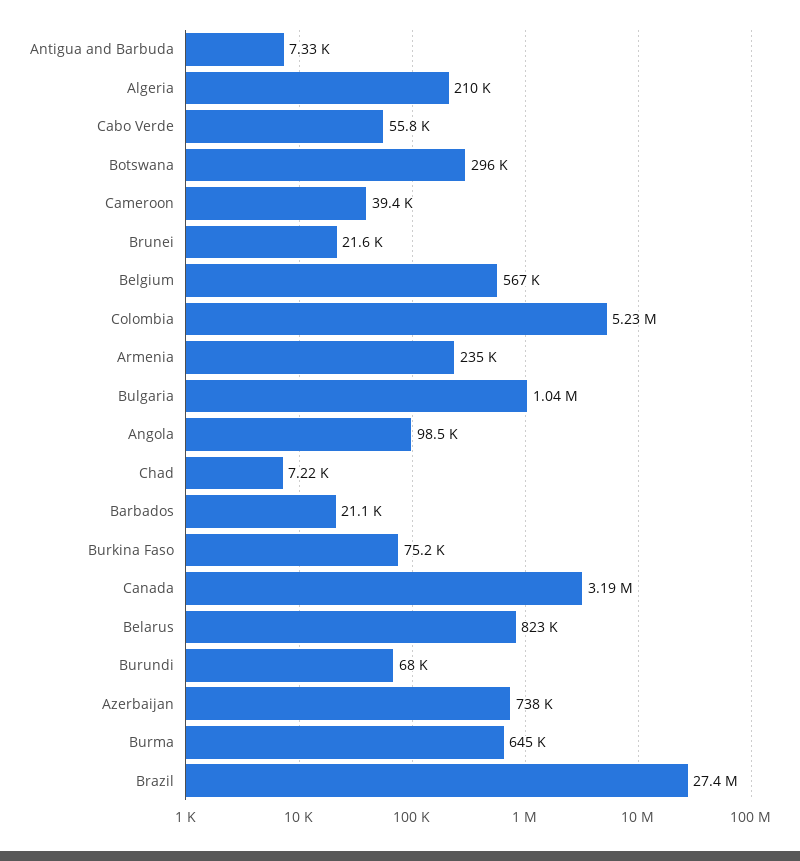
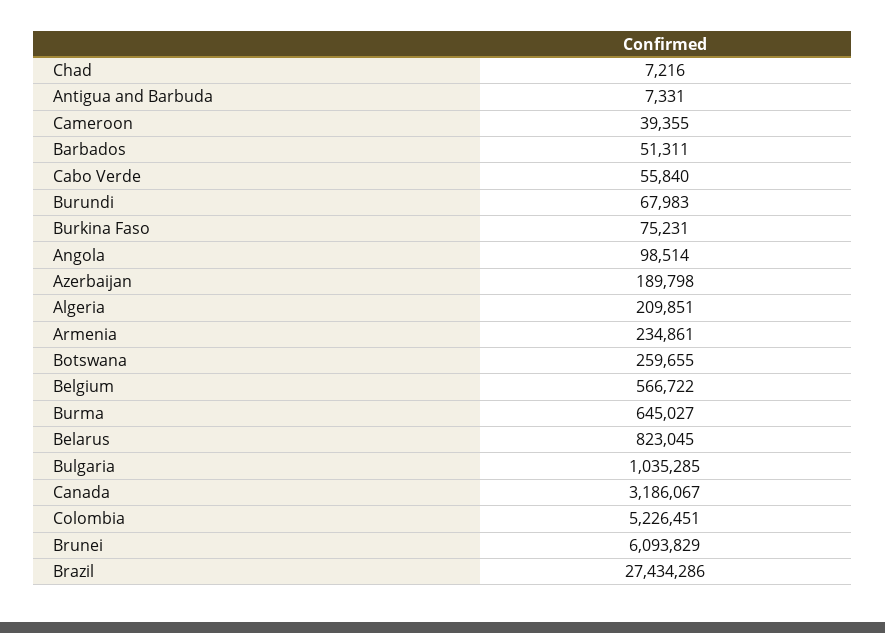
Botswana: 296000 -> 259655
Brunei: 21600 -> 6093829
Barbados: 21100 -> 51311
Azerbaijan: 738000 -> 189798

